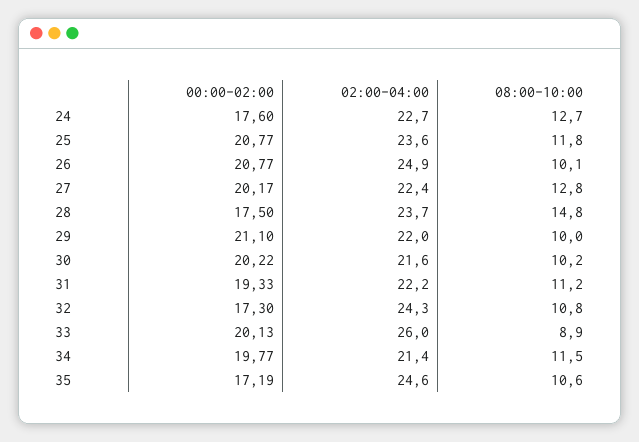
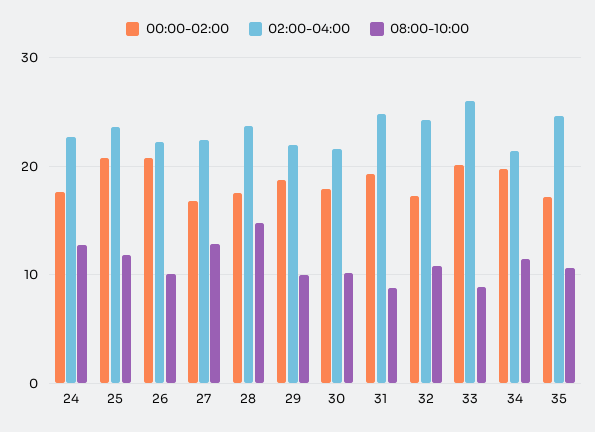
02:00-04:00, 26: 24.9 -> 22
00:00-02:00, 27: 20.17 -> 17
00:00-02:00, 29: 21.1 -> 19
00:00-02:00, 30: 20.22 -> 18
02:00-04:00, 31: 22.2 -> 25
08:00-10:00, 31: 11.2 -> 9

